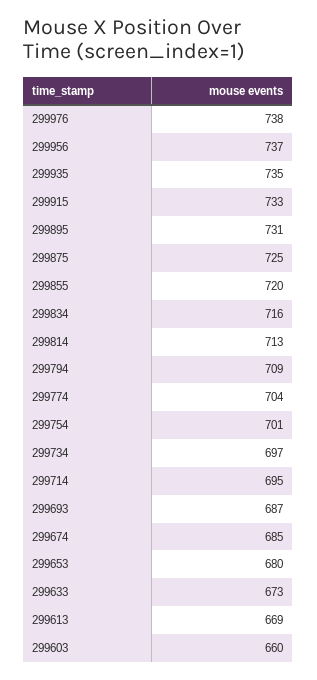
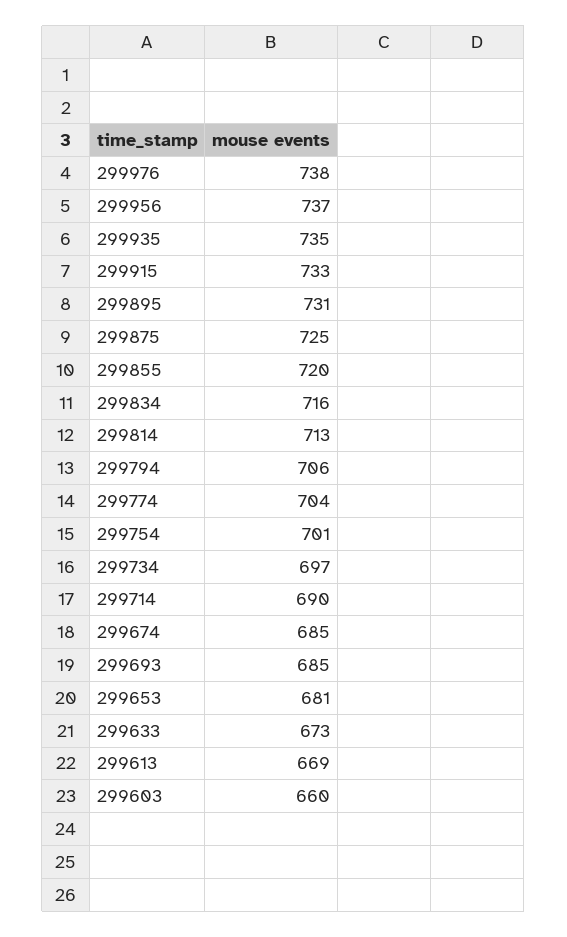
299794: 709 -> 706
299714: 695 -> 690
299693: 687 -> 685
299653: 680 -> 681

